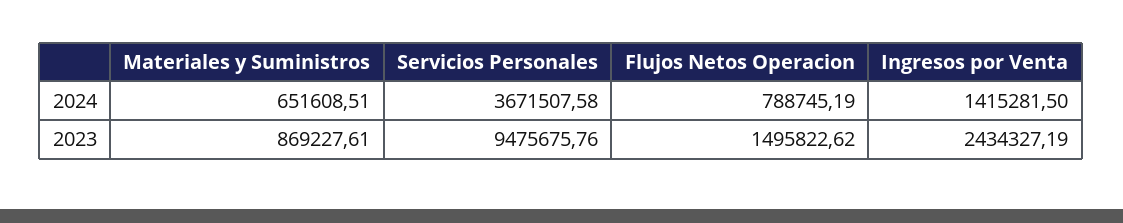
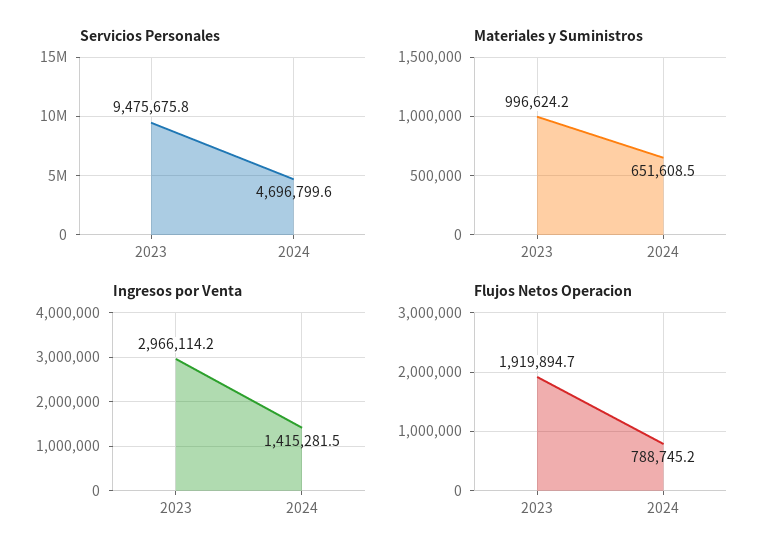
Servicios Personales, 2024: 3671507.58 -> 4696799.6
Materiales y Suministros, 2023: 869227.61 -> 996624.2
Flujos Netos Operacion, 2023: 1495822.62 -> 1919894.7
Ingresos por Venta, 2023: 2434327.19 -> 2966114.2

